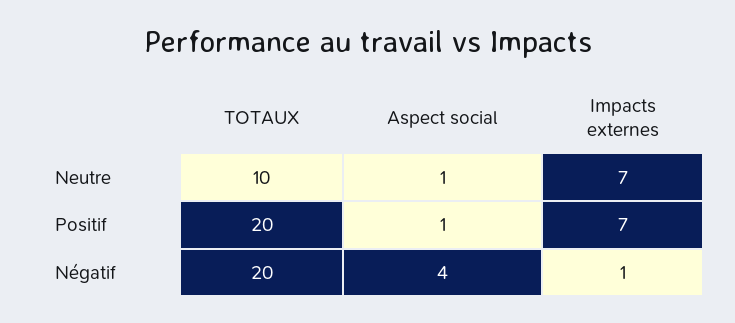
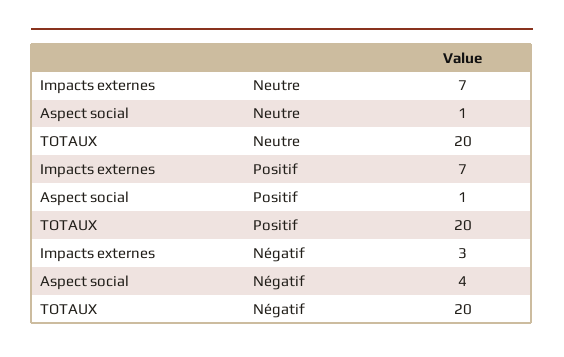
TOTAUX, Neutre: 10 -> 20
Impacts externes, Négatif: 1 -> 3

